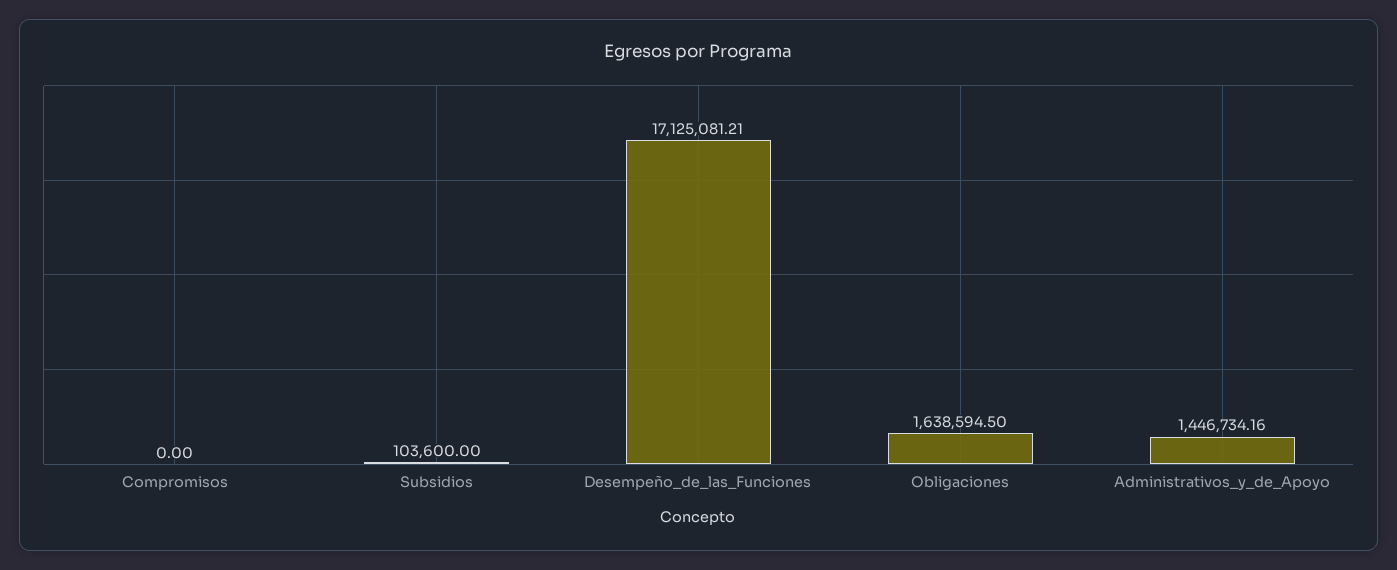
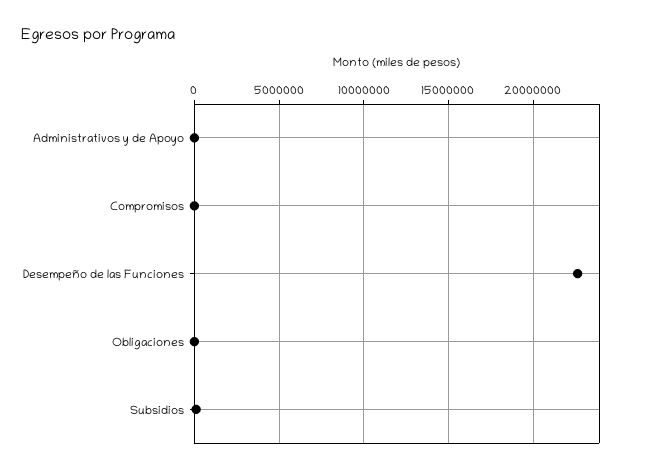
Desempeño_de_las_Funciones: 17125081.21 -> 22500000
Obligaciones: 1638594.5 -> 0
Administrativos_y_de_Apoyo: 1446734.16 -> 0

